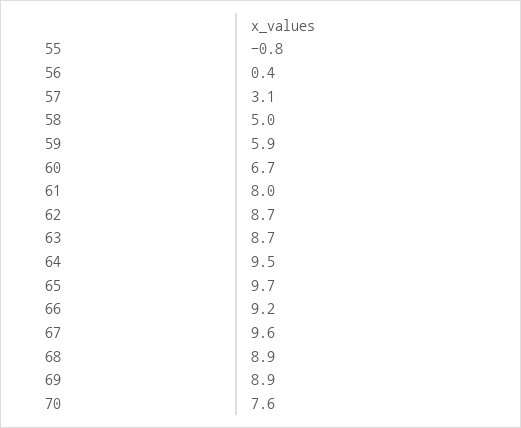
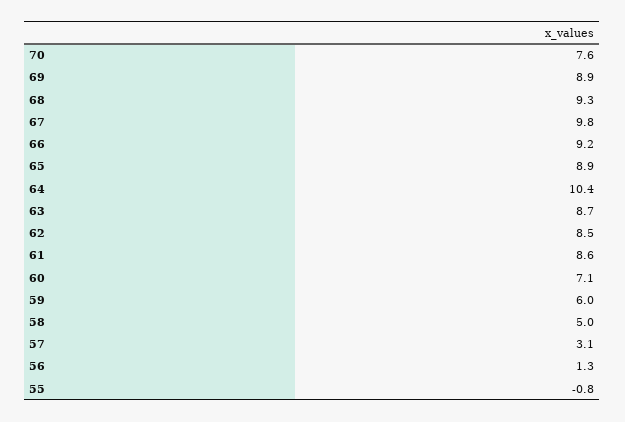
56: 0.4 -> 1.3
59: 5.9 -> 6
60: 6.7 -> 7.1
61: 8 -> 8.6
62: 8.7 -> 8.5
64: 9.5 -> 10.4
65: 9.7 -> 8.9
67: 9.6 -> 9.8
68: 8.9 -> 9.3

